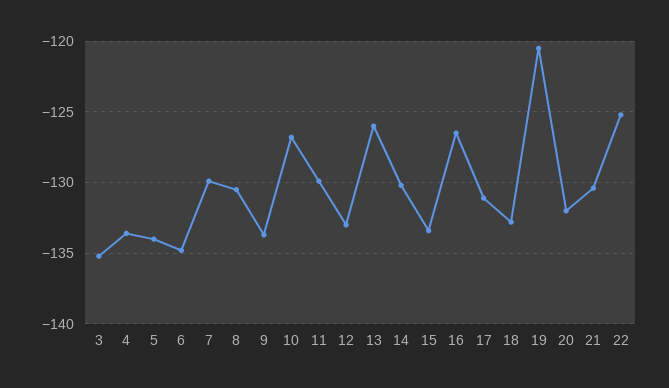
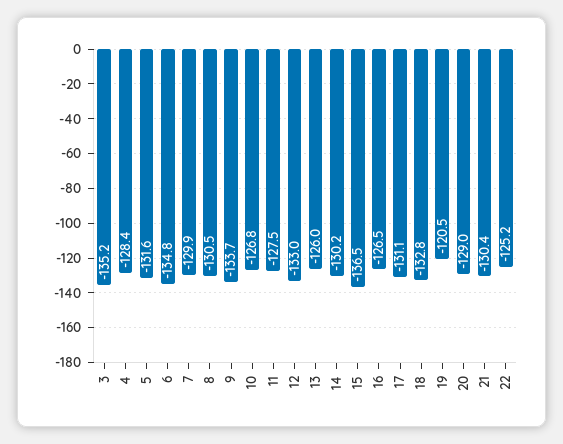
4: -133.5 -> -128.4
5: -134 -> -131.6
11: -130 -> -127.5
15: -133.5 -> -136.5
20: -132 -> -129

